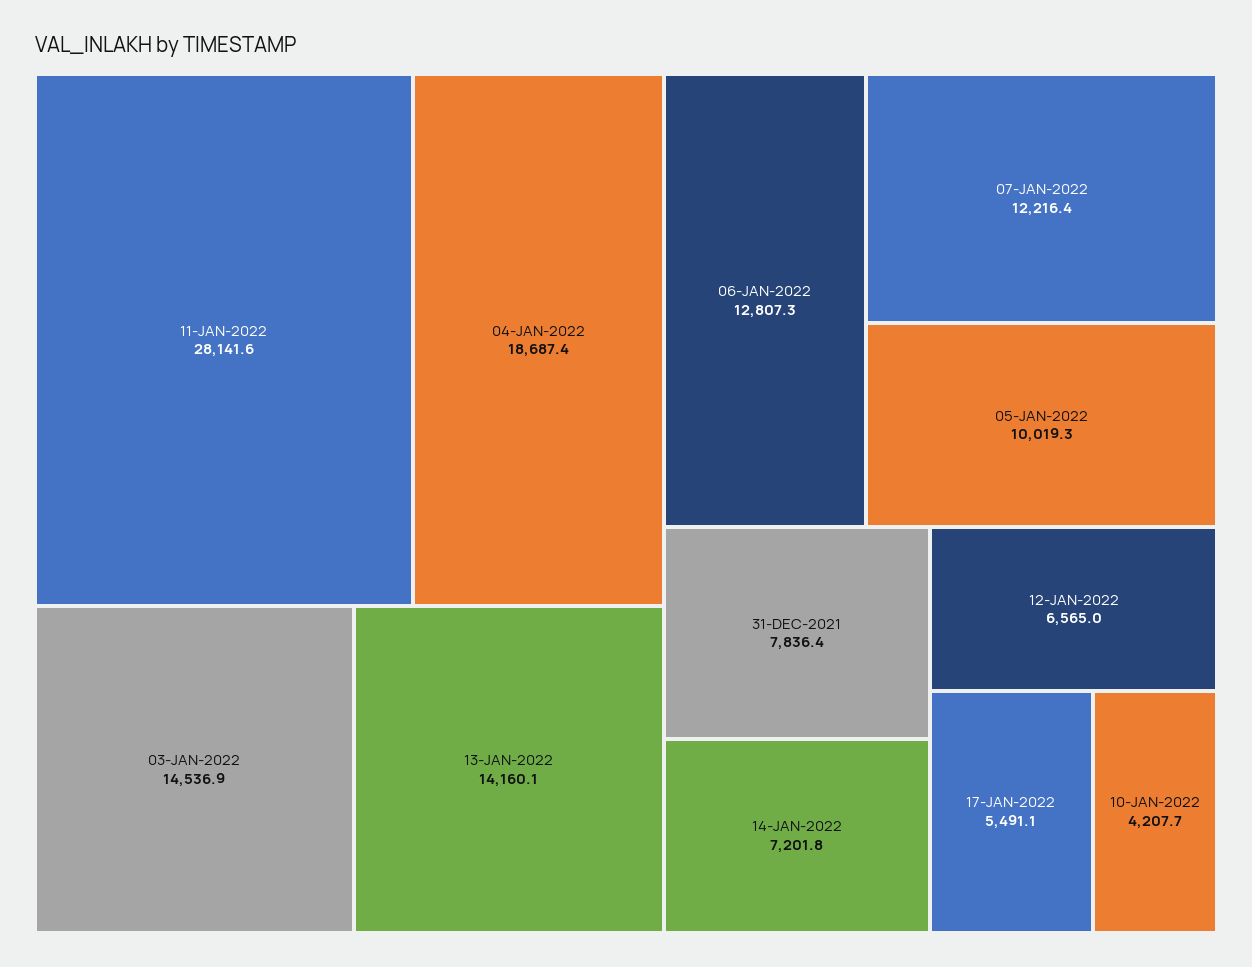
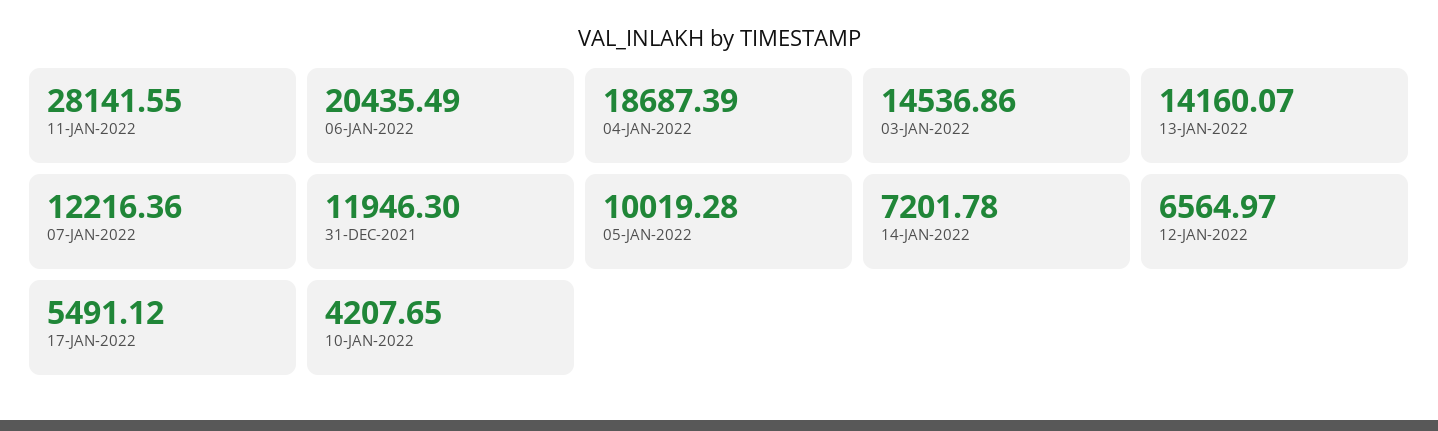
06-JAN-2022: 12807.3 -> 20435.49
31-DEC-2021: 7836.4 -> 11946.3

